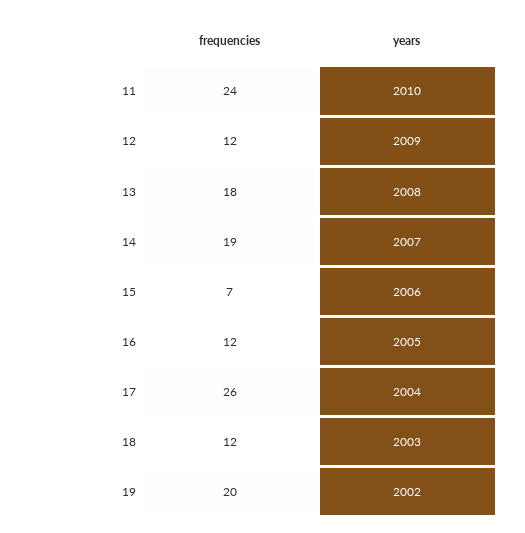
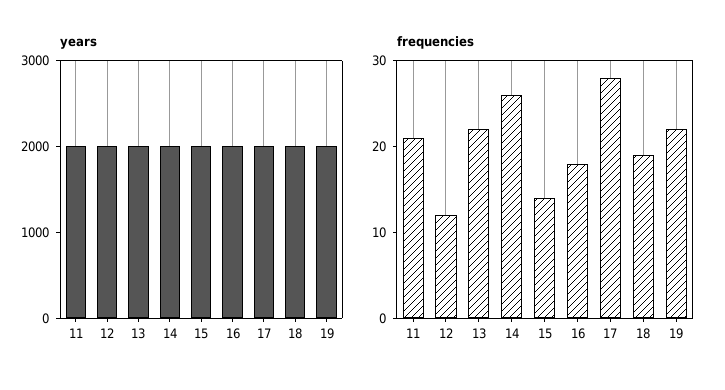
frequencies, 11: 24 -> 21
frequencies, 13: 18 -> 22
frequencies, 14: 19 -> 26
frequencies, 15: 7 -> 14
frequencies, 16: 12 -> 18
frequencies, 17: 26 -> 28
frequencies, 18: 12 -> 19
frequencies, 19: 20 -> 22

